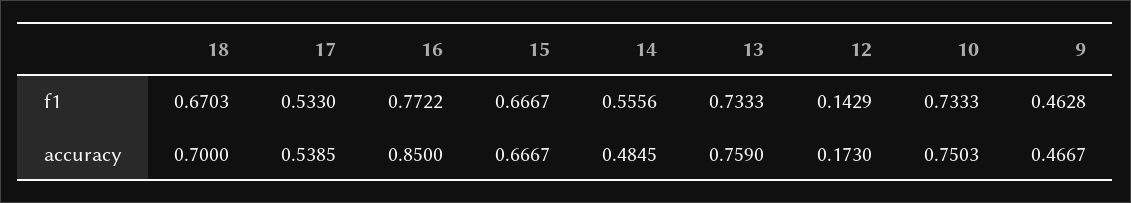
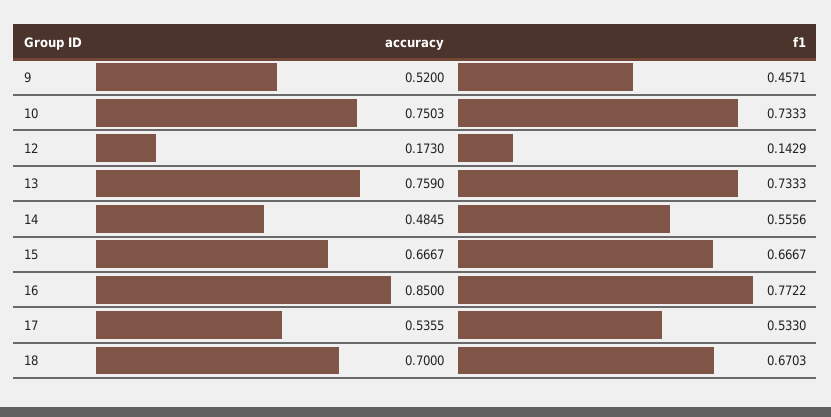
9, f1: 0.4628 -> 0.4571
17, accuracy: 0.5385 -> 0.5355
9, accuracy: 0.4667 -> 0.52

